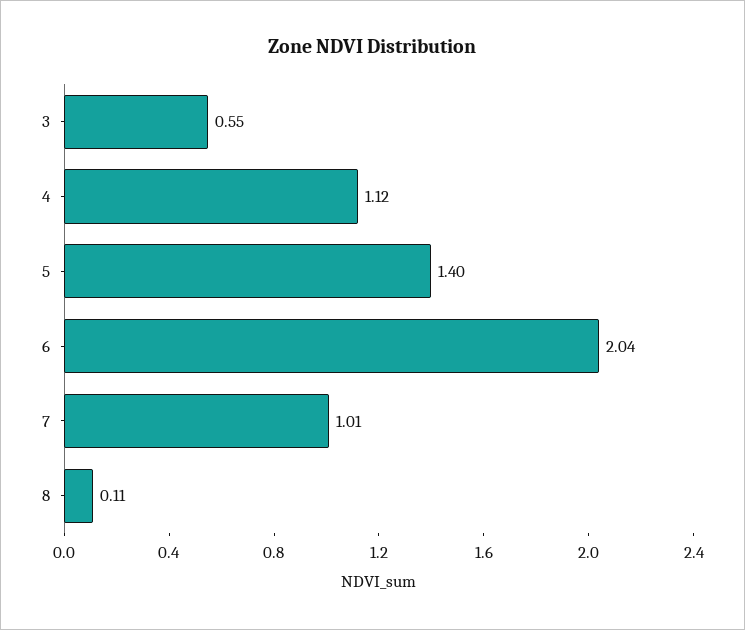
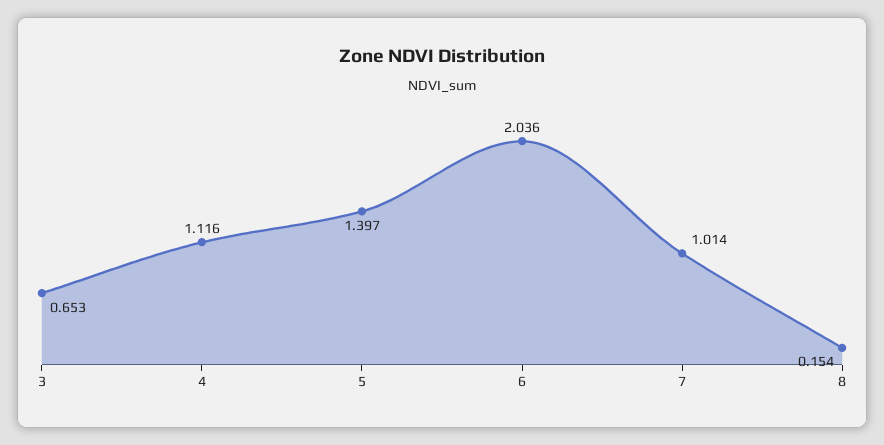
3: 0.55 -> 0.653
8: 0.11 -> 0.154

